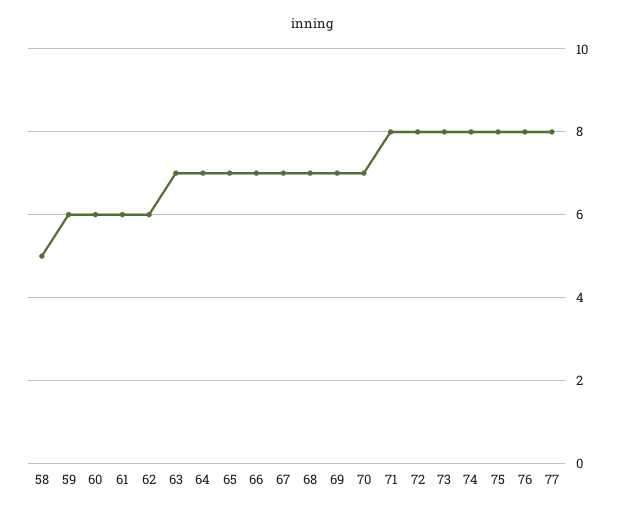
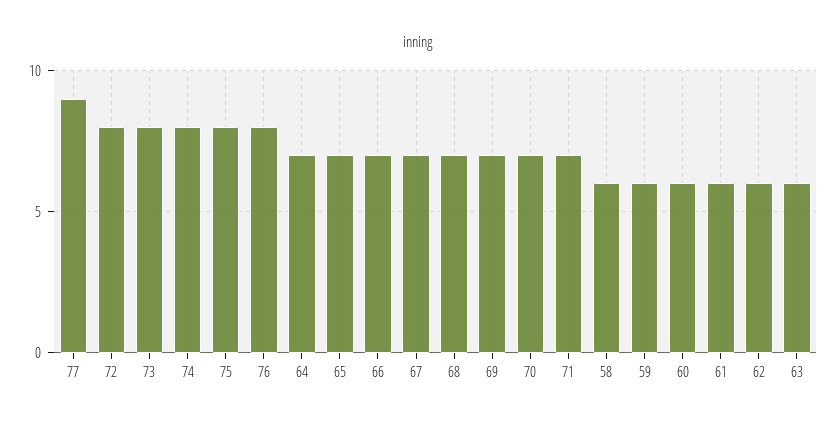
58: 5 -> 6
63: 7 -> 6
71: 8 -> 7
77: 8 -> 9

